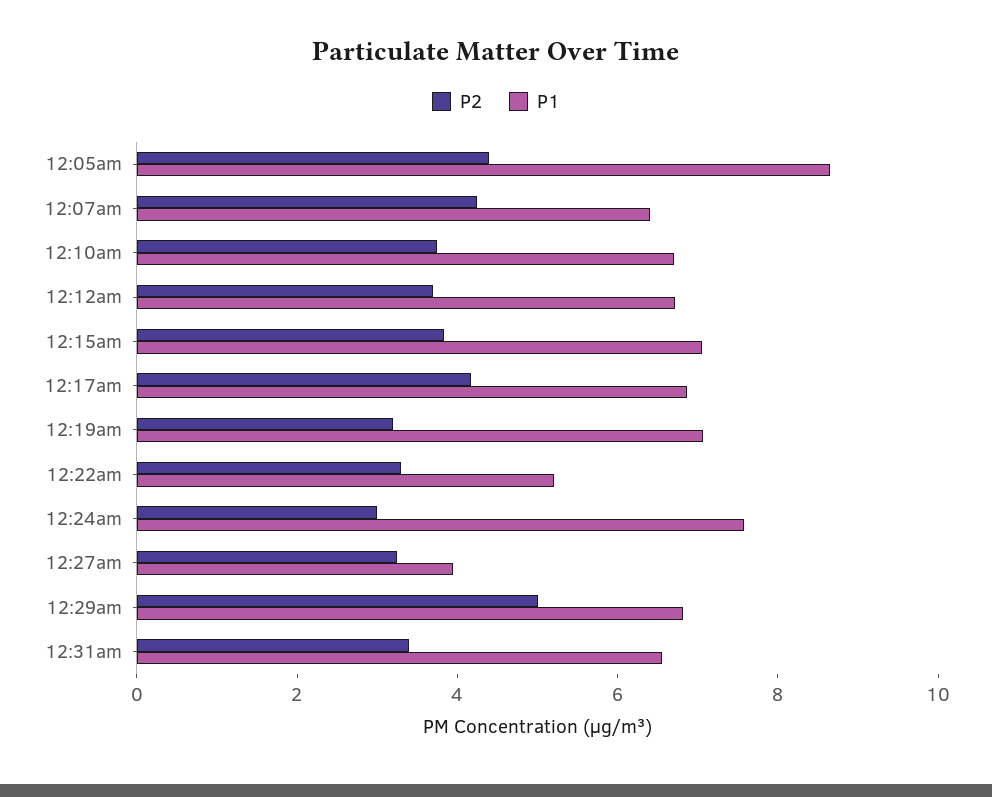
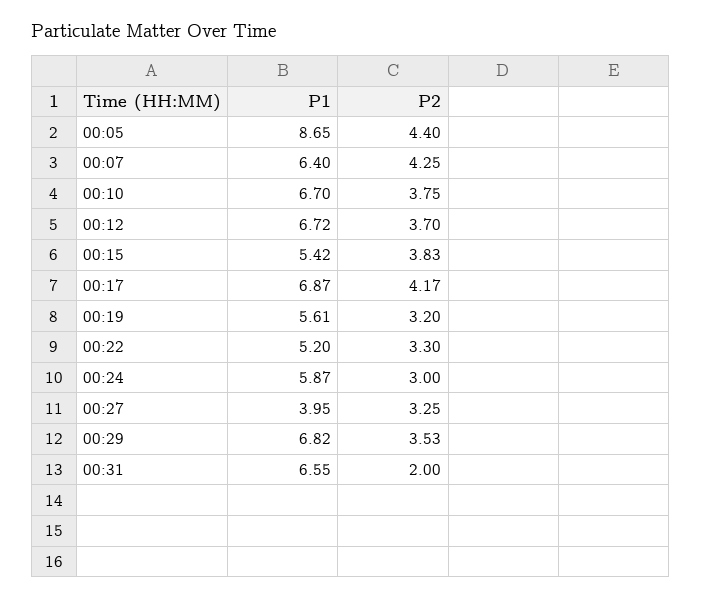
P1, 12:15am: 7 -> 5.42
P1, 12:19am: 7 -> 5.61
P1, 12:24am: 7.5 -> 5.87
P2, 12:29am: 5 -> 3.53
P2, 12:31am: 3.5 -> 2

